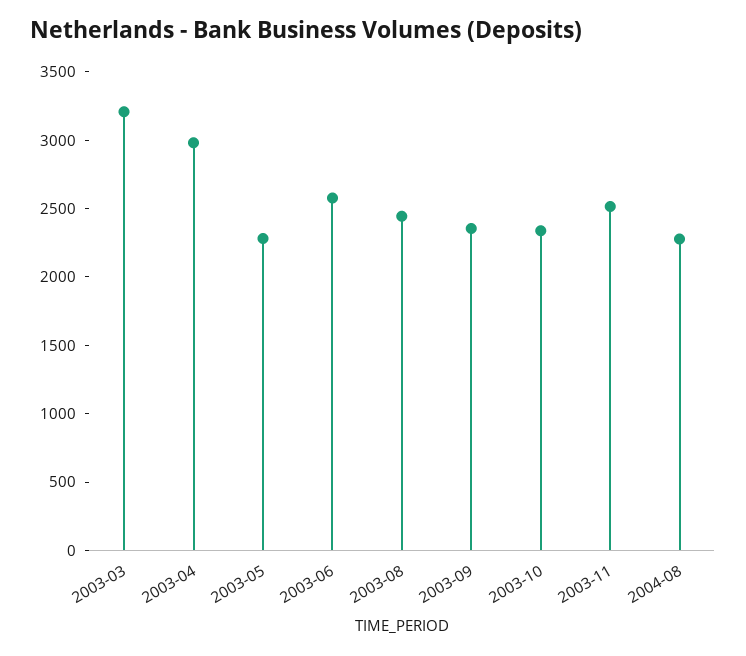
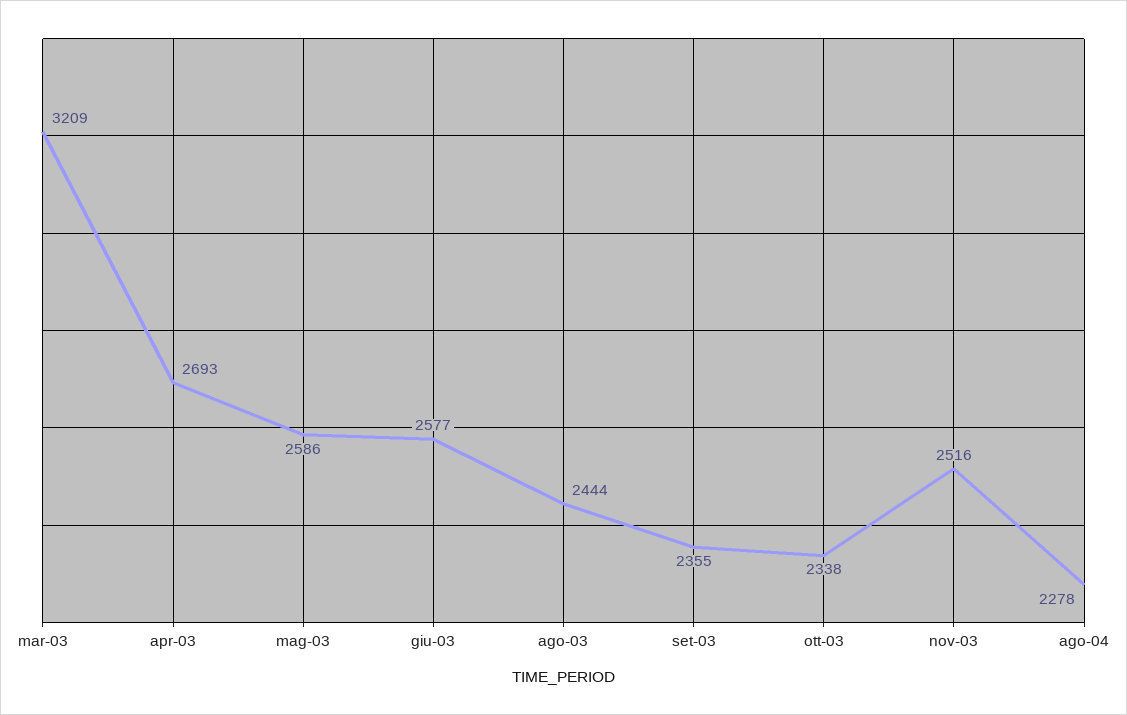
2003-04: 3000 -> 2693
2003-05: 2300 -> 2586

